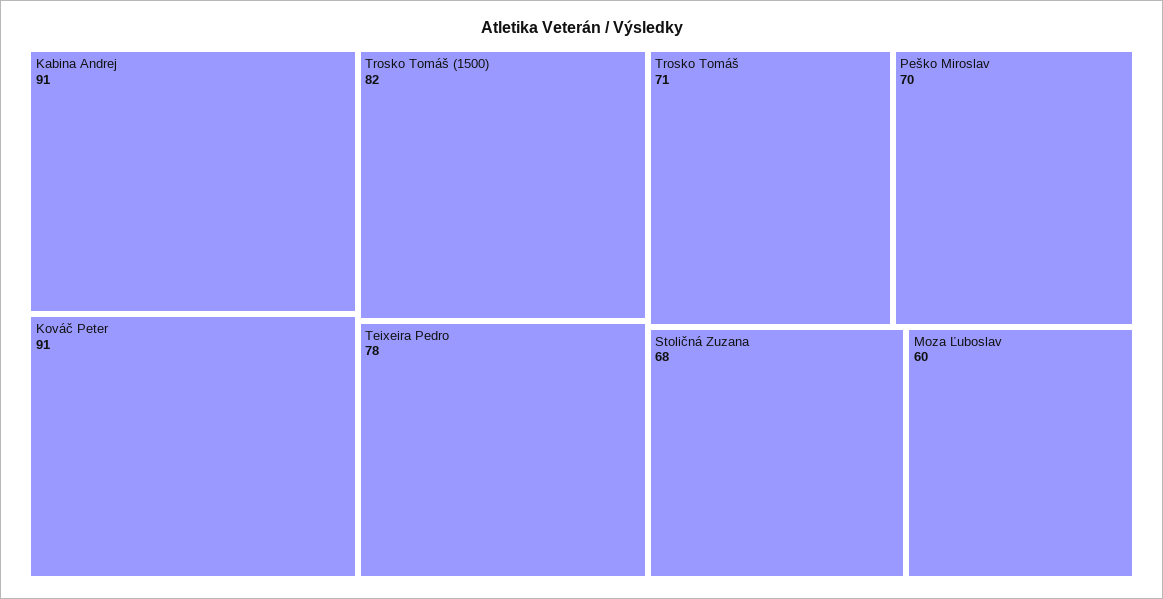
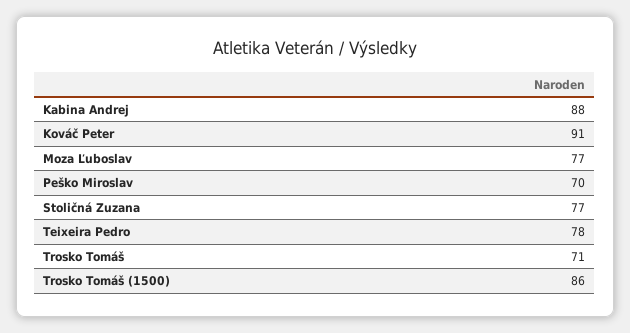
Kabina Andrej: 91 -> 88
Trosko Tomáš (1500): 82 -> 86
Stoličná Zuzana: 68 -> 77
Moza Ľuboslav: 60 -> 77

